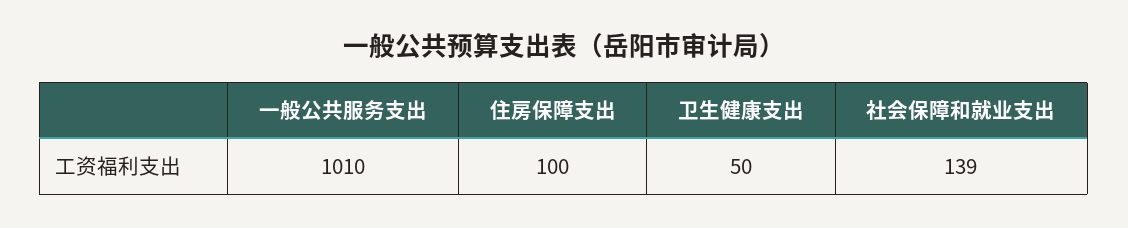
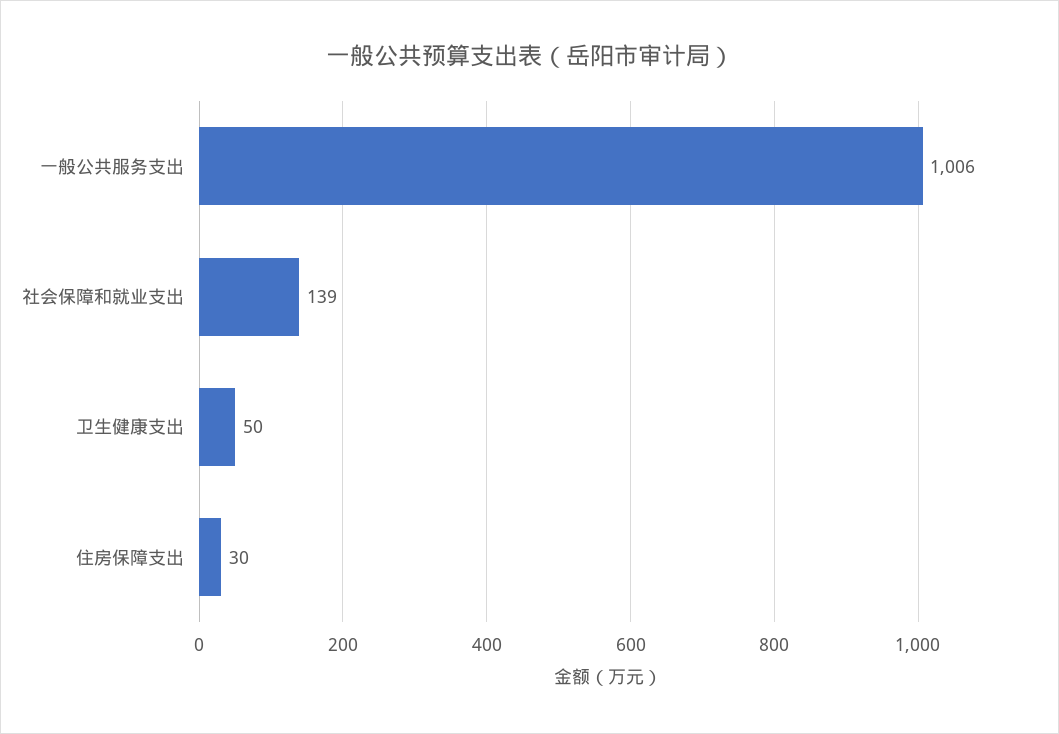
一般公共服务支出: 1010 -> 1006
住房保障支出: 100 -> 30

